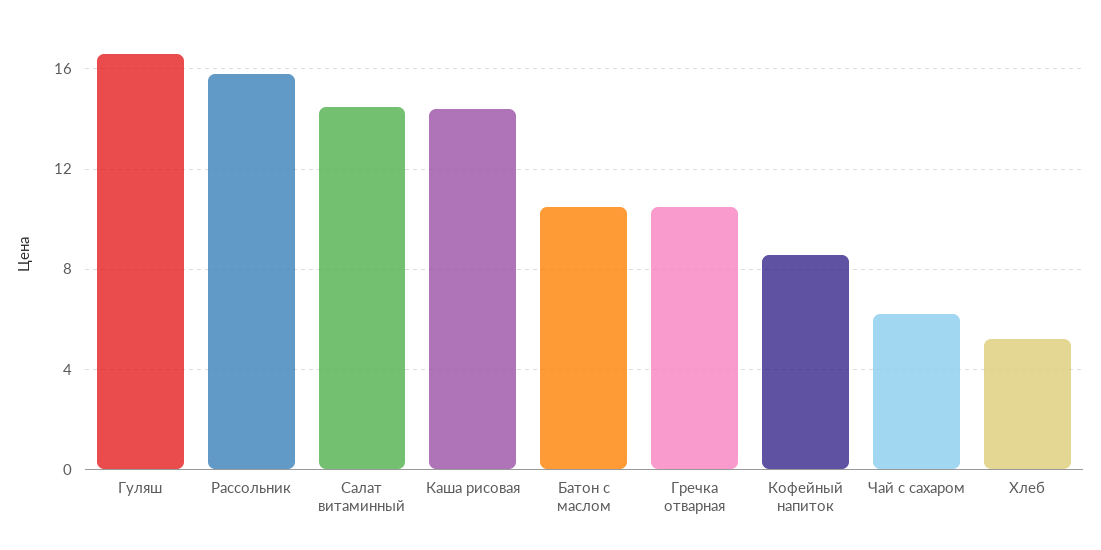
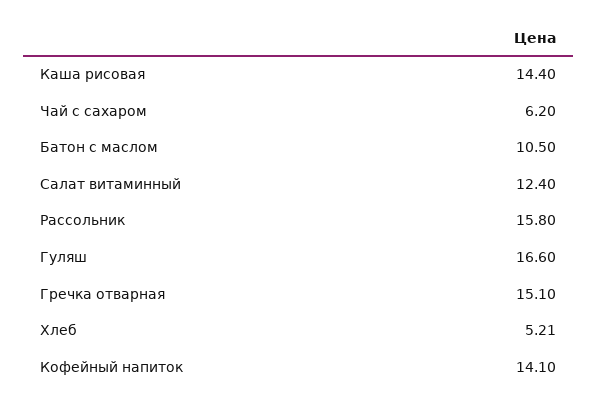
Салат витаминный: 14.5 -> 12.4
Гречка отварная: 10.5 -> 15.1
Кофейный напиток: 8.5 -> 14.1

